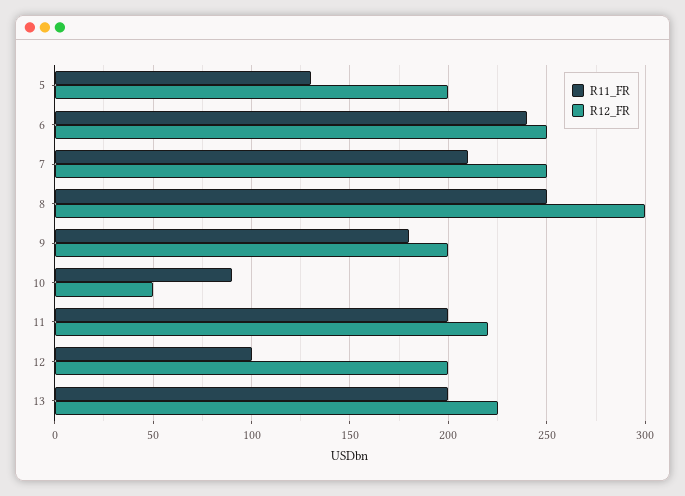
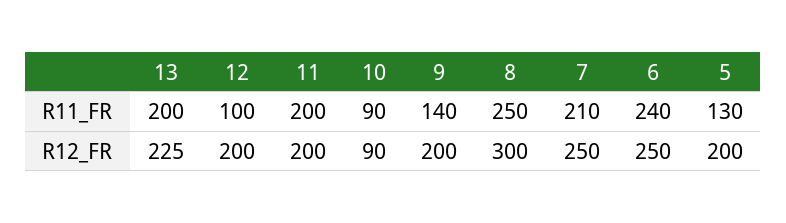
R11_FR, 9: 180 -> 140
R12_FR, 10: 50 -> 90
R12_FR, 11: 220 -> 200

